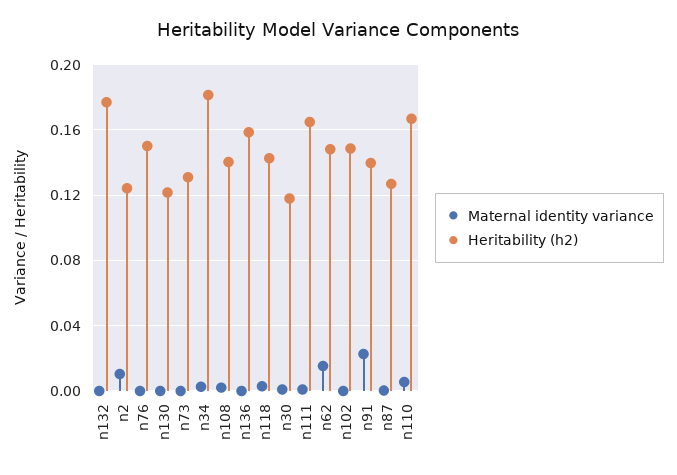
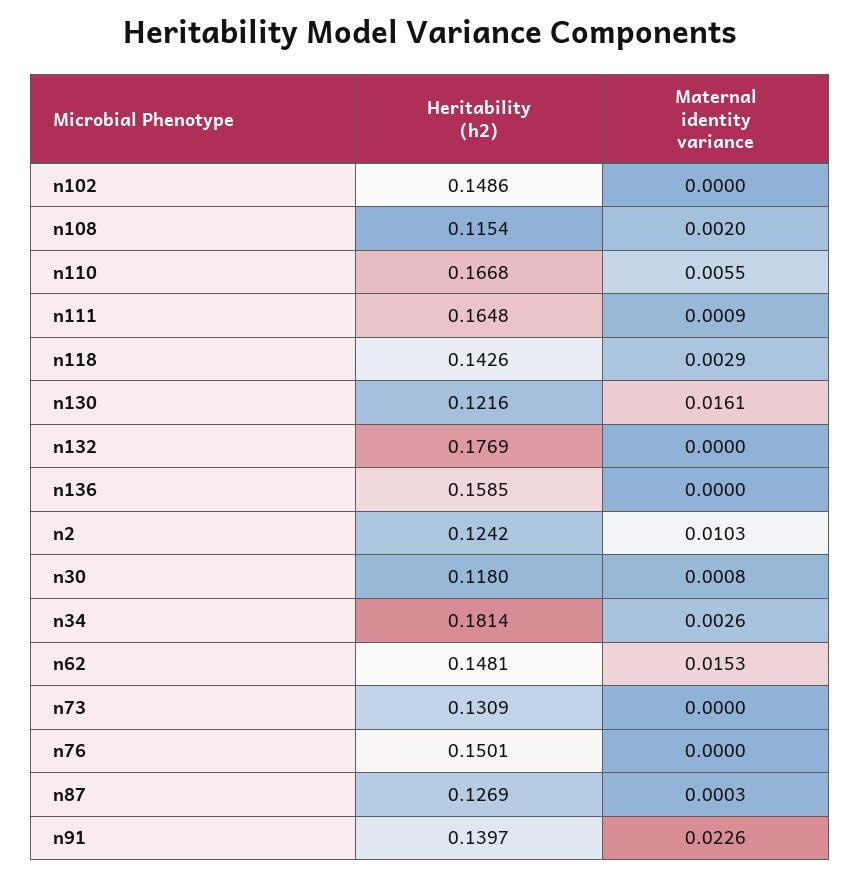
Maternal identity variance, n130: 0 -> 0.0161
Heritability (h2), n108: 0.14 -> 0.1154

